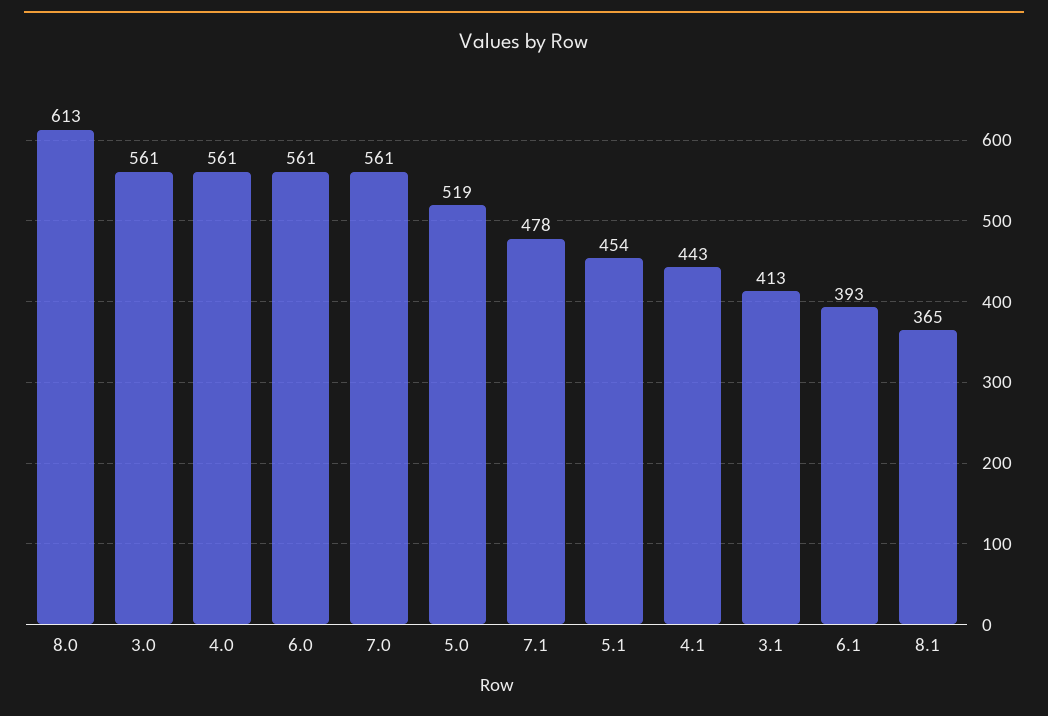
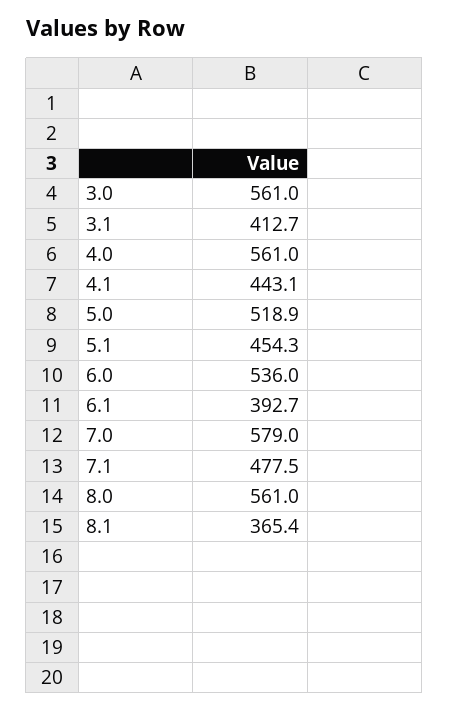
8.0: 613 -> 561
6.0: 561 -> 536
7.0: 561 -> 579

